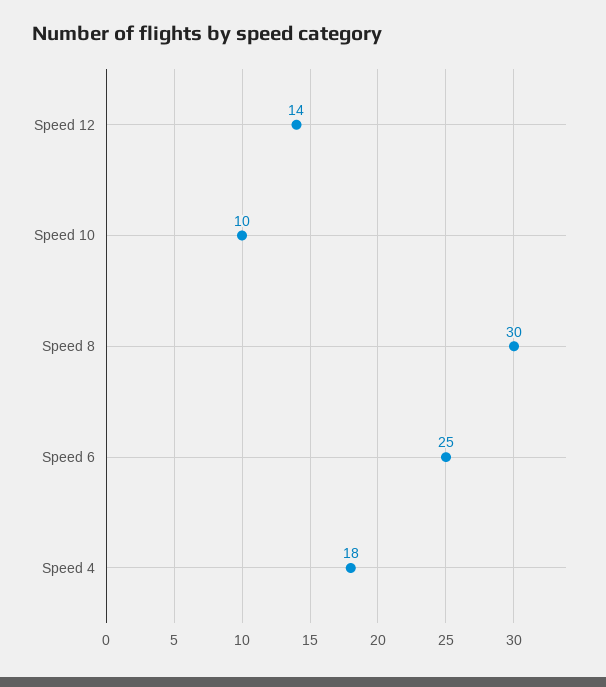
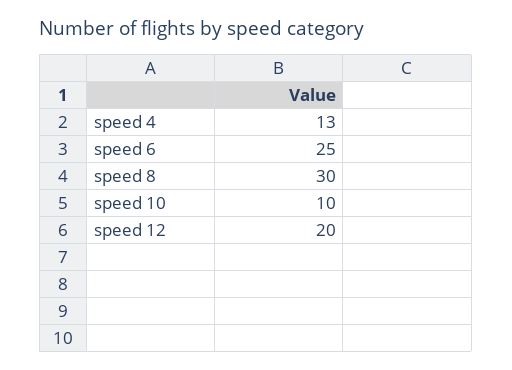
Speed 12: 14 -> 20
Speed 4: 18 -> 13

